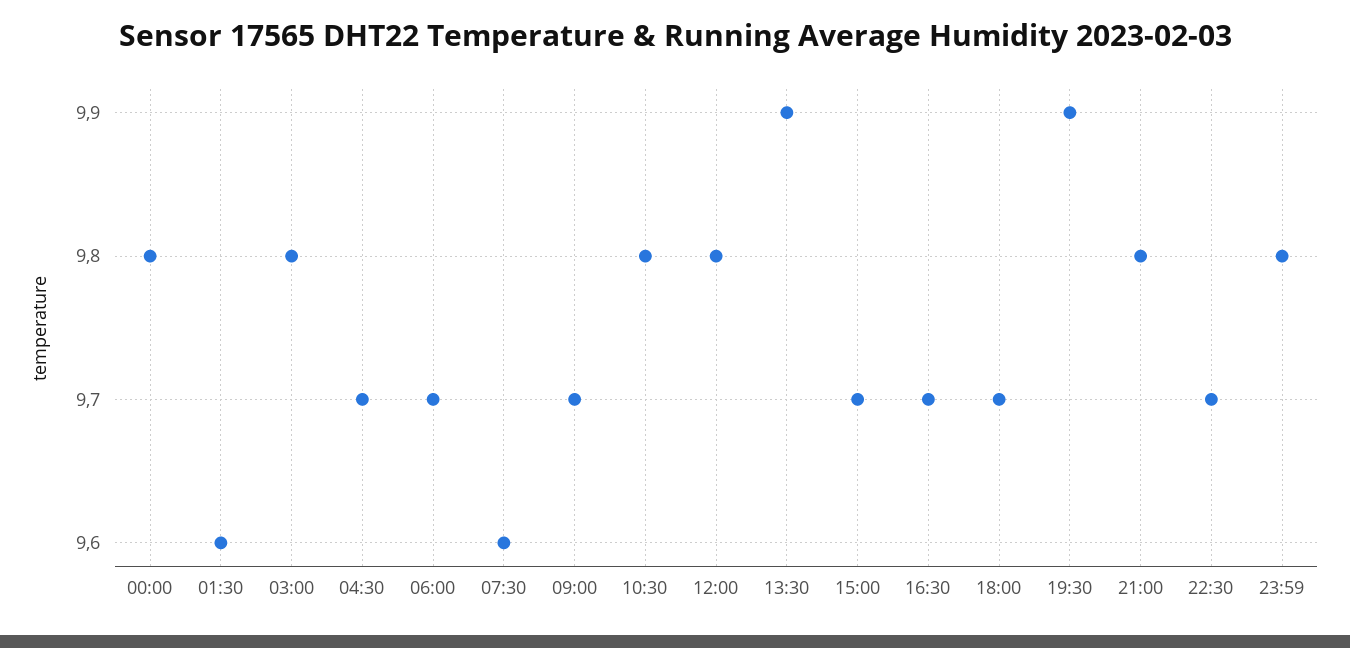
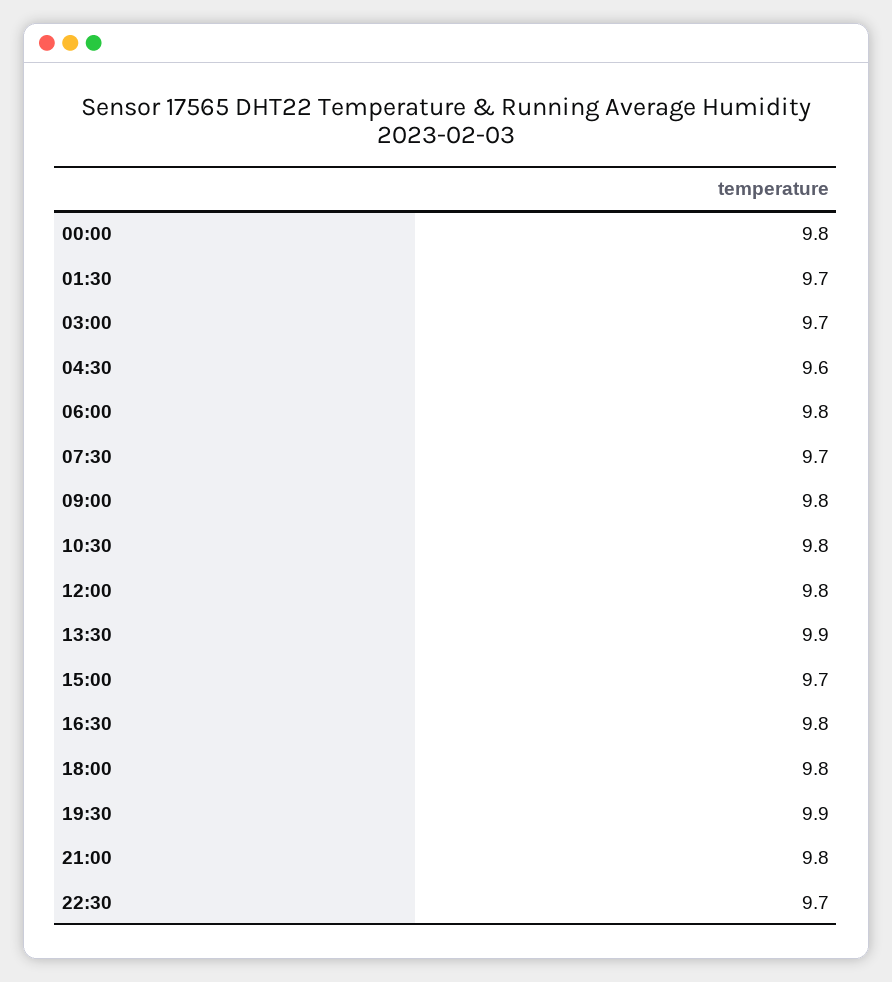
01:30: 9.6 -> 9.7
03:00: 9.8 -> 9.7
04:30: 9.7 -> 9.6
06:00: 9.7 -> 9.8
07:30: 9.6 -> 9.7
09:00: 9.7 -> 9.8
16:30: 9.7 -> 9.8
18:00: 9.7 -> 9.8
23:59: 9.8 -> none

